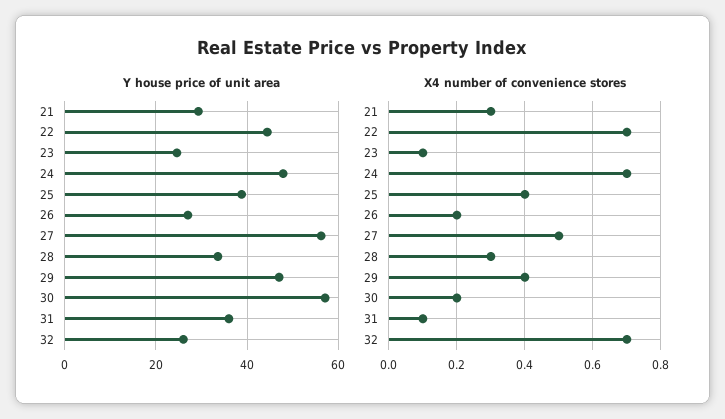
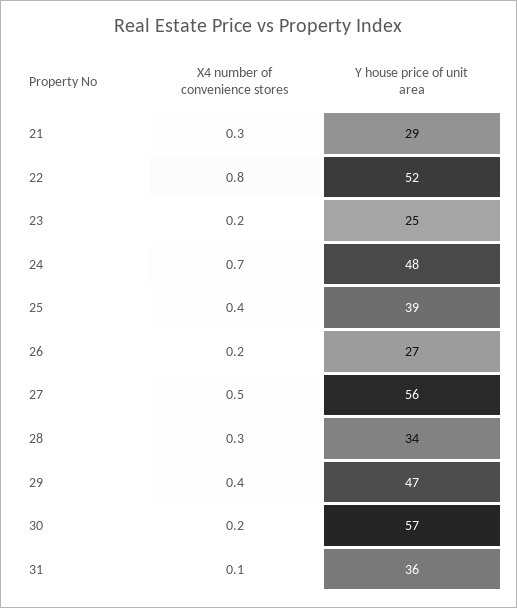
Y house price of unit area, 22: 44 -> 52
Y house price of unit area, 32: 26 -> none
X4 number of convenience stores, 22: 0.7 -> 0.8
X4 number of convenience stores, 23: 0.1 -> 0.2
X4 number of convenience stores, 32: 0.7 -> none

